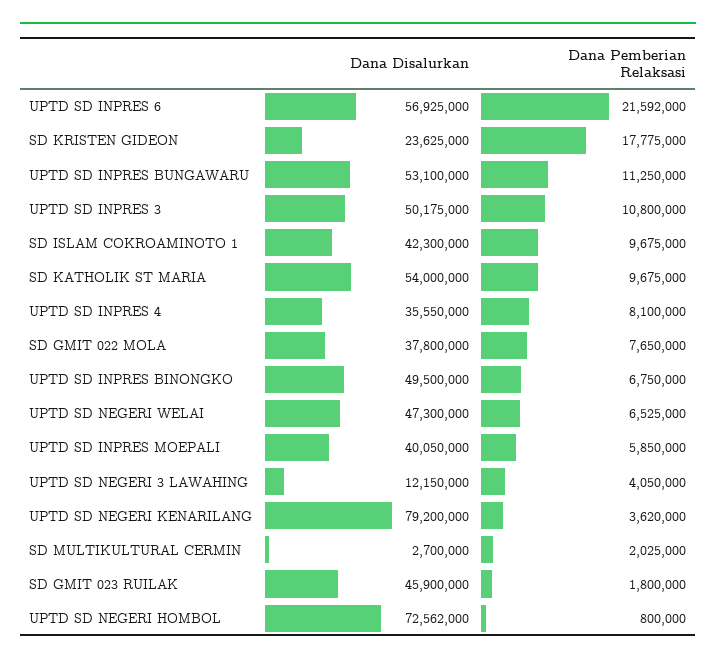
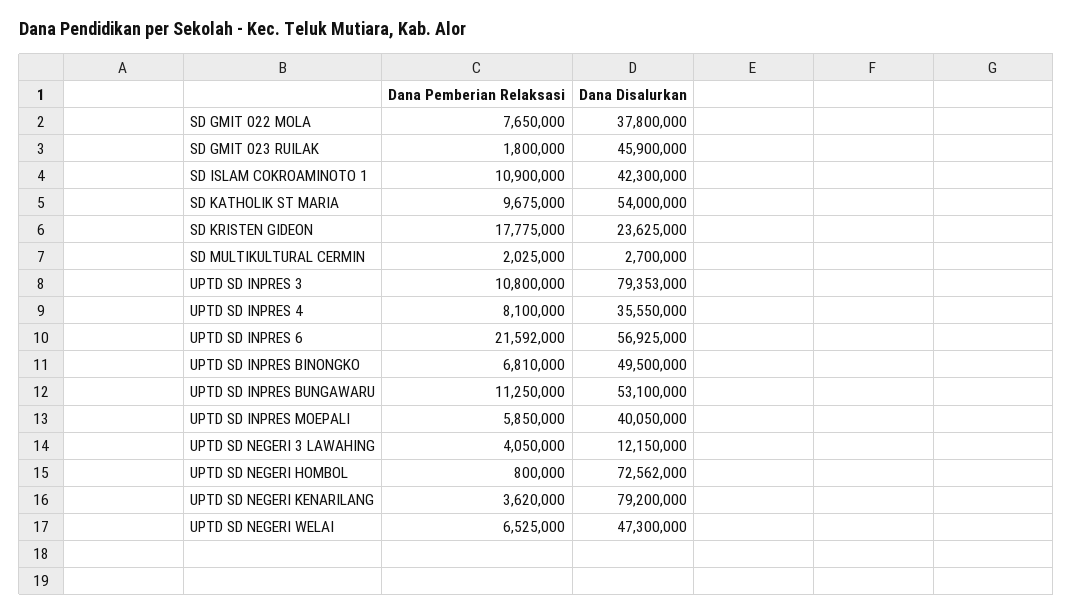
Dana Disalurkan, UPTD SD INPRES 3: 50175000 -> 79353000
Dana Pemberian Relaksasi, SD ISLAM COKROAMINOTO 1: 9675000 -> 10900000
Dana Pemberian Relaksasi, UPTD SD INPRES BINONGKO: 6750000 -> 6810000

